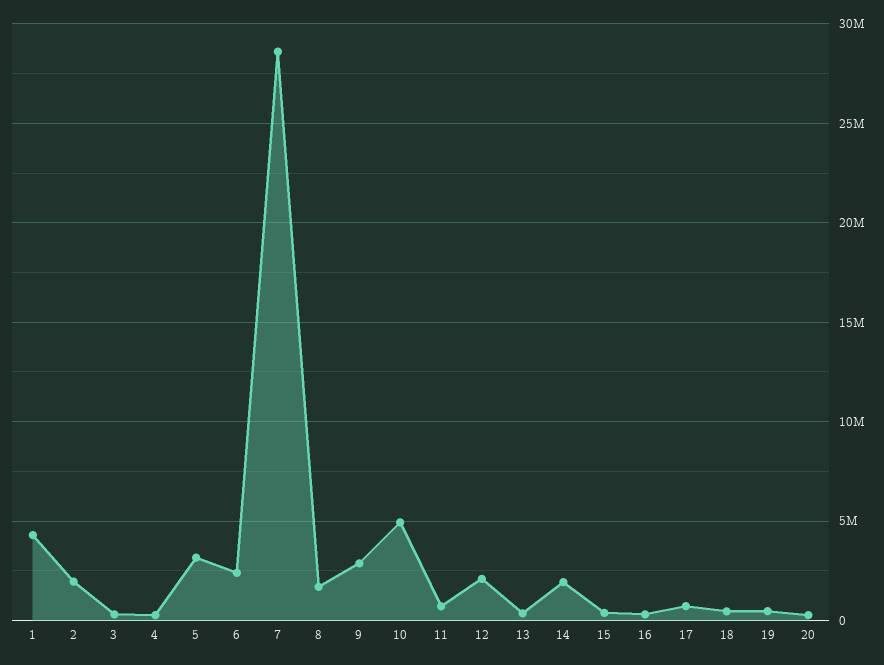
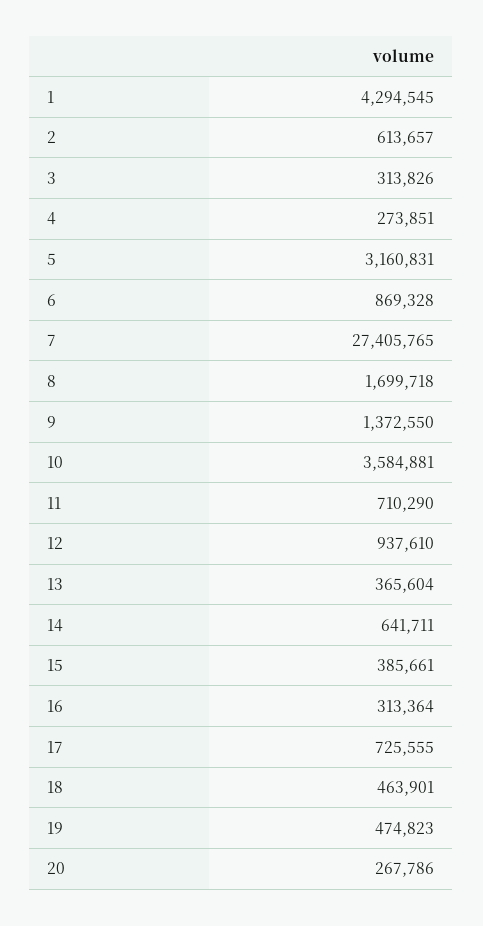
2: 2000000 -> 613657
6: 2500000 -> 869328
7: 28500000 -> 27405765
9: 3000000 -> 1372550
10: 5000000 -> 3584881
12: 2000000 -> 937610
14: 2000000 -> 641711

